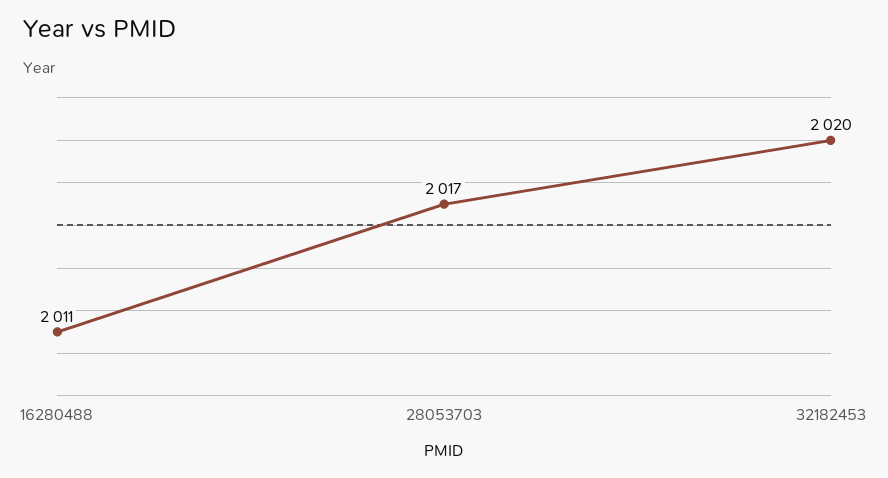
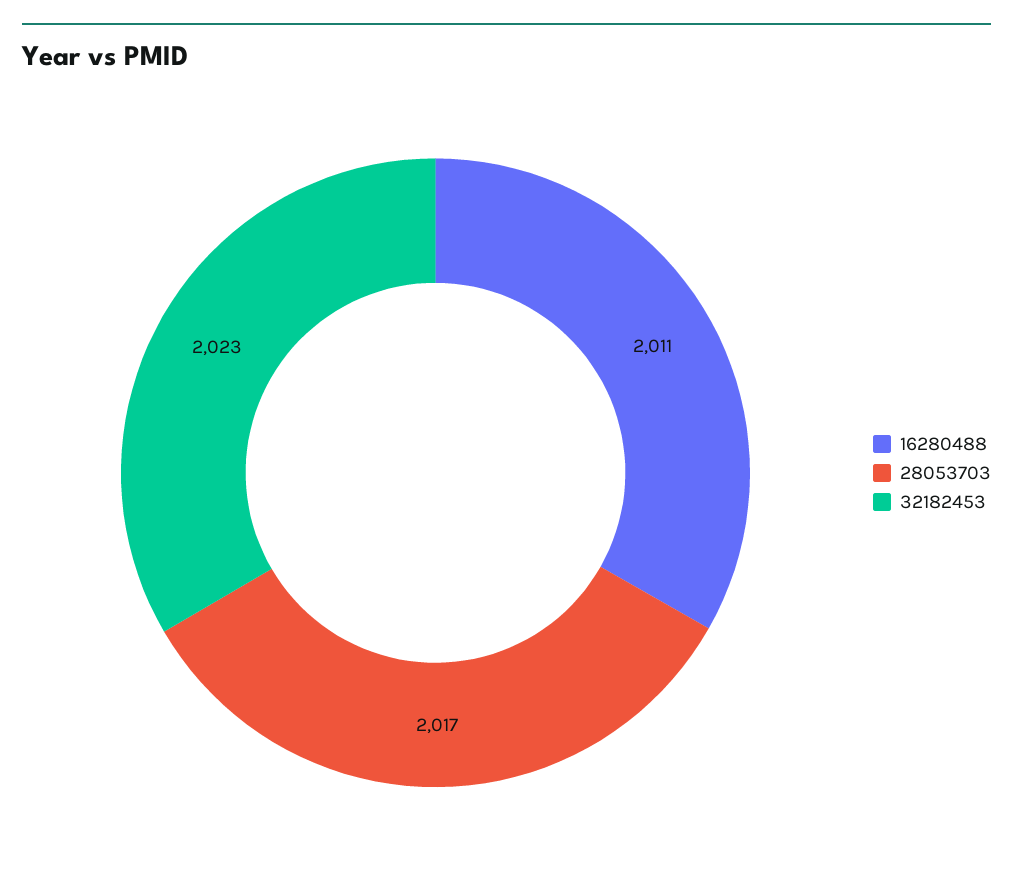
32182453: 2020 -> 2023

